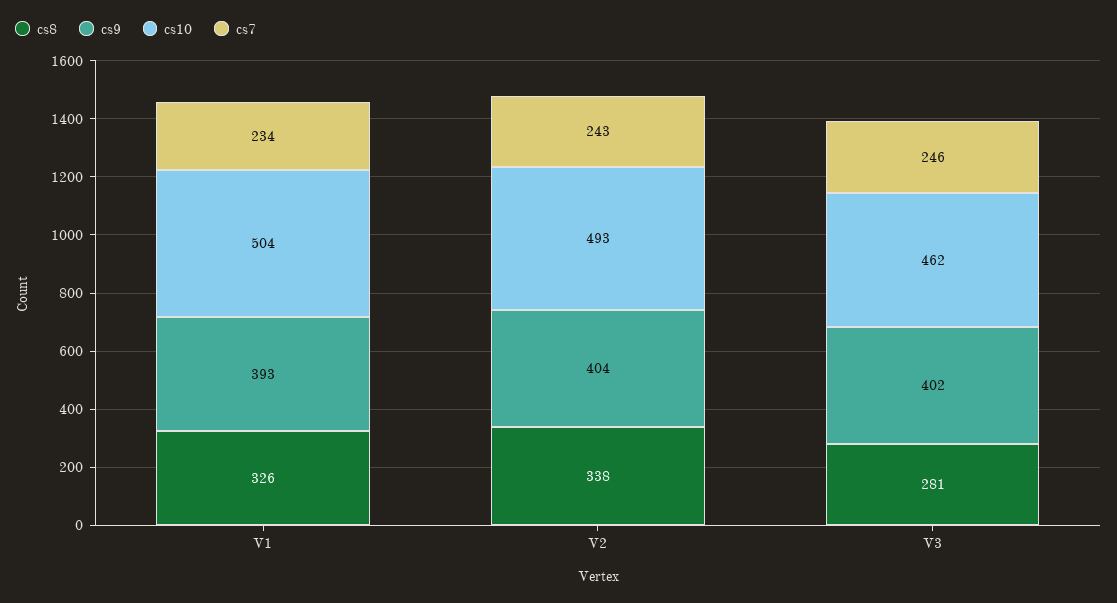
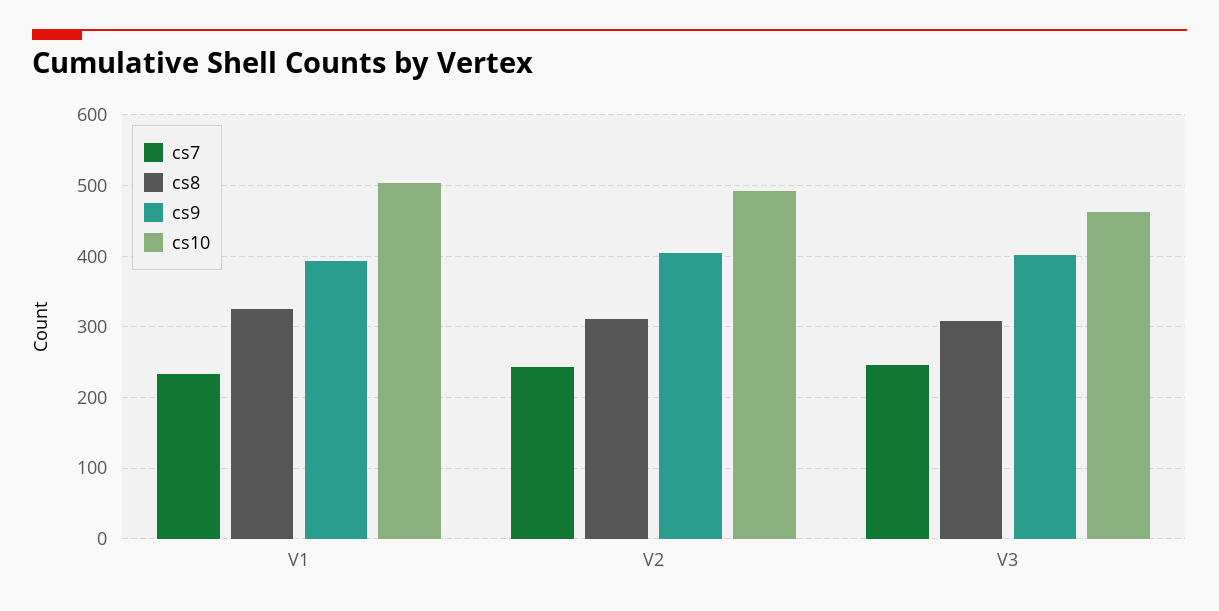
cs8, V2: 338 -> 310
cs8, V3: 281 -> 310

